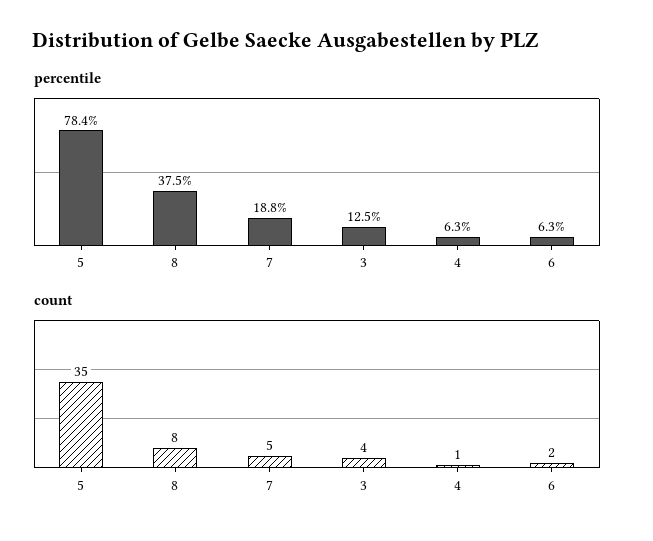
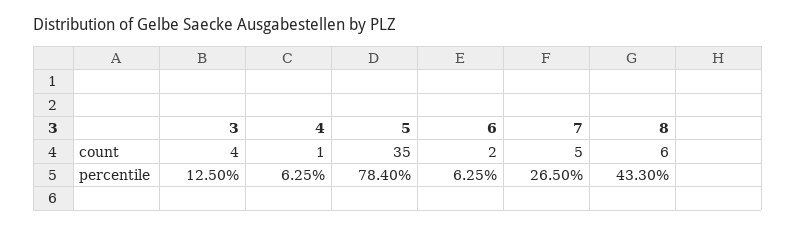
percentile, 8: 37.5 -> 43.3
percentile, 7: 18.8 -> 26.5
count, 8: 8 -> 6

